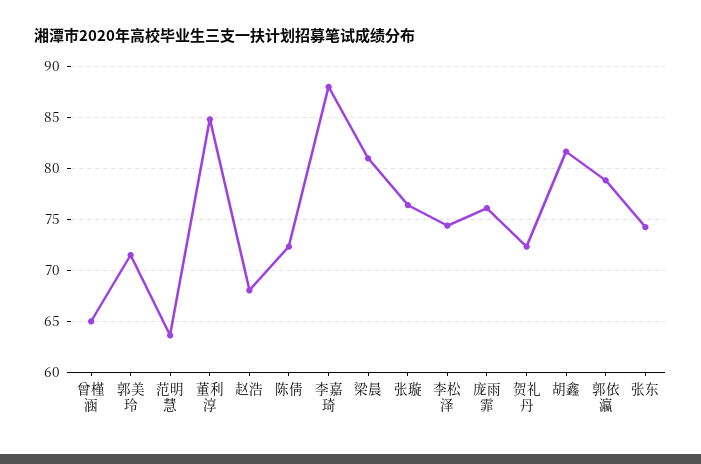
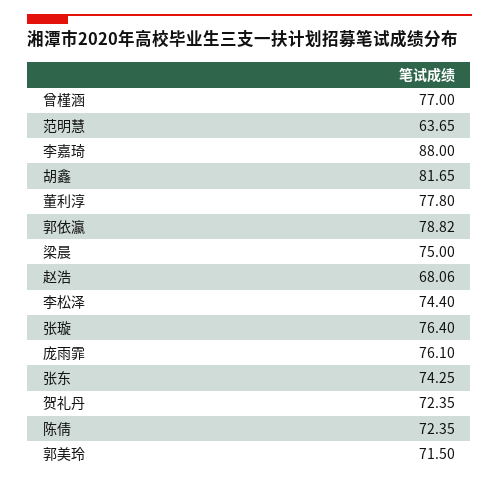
曾槿涵: 65 -> 77
董利淳: 85 -> 77.8
梁晨: 81 -> 75

